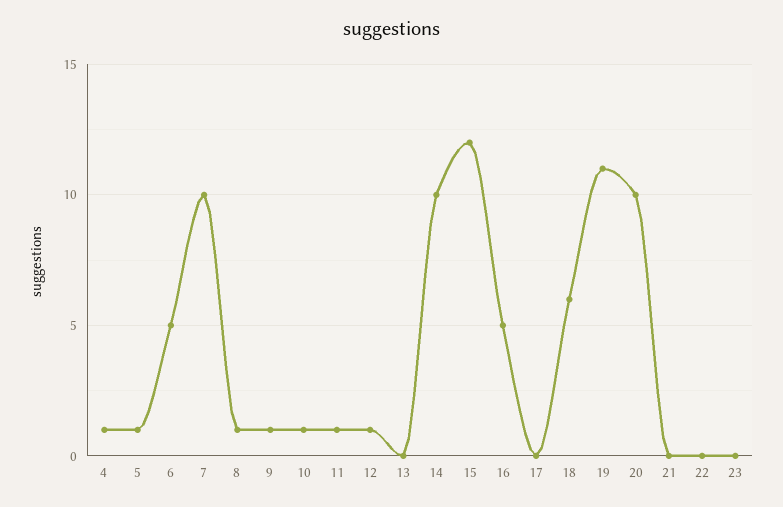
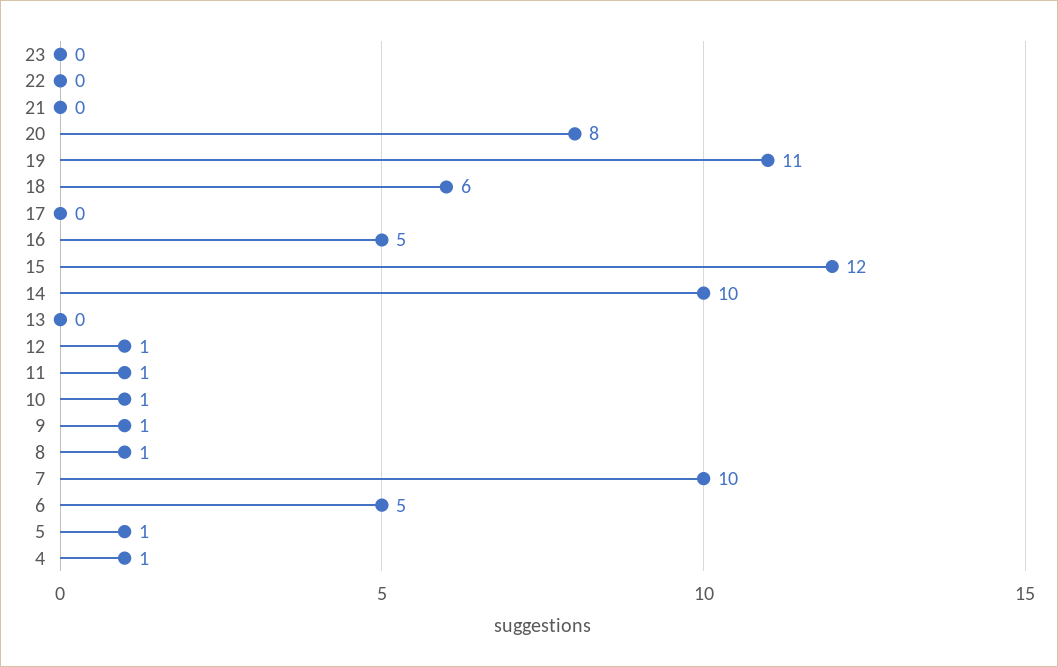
20: 10 -> 8

